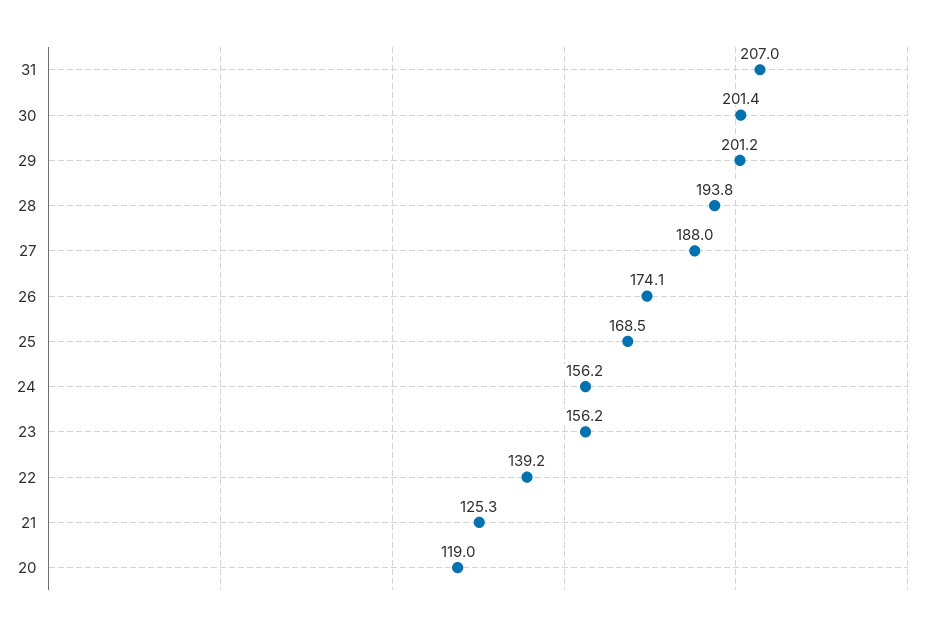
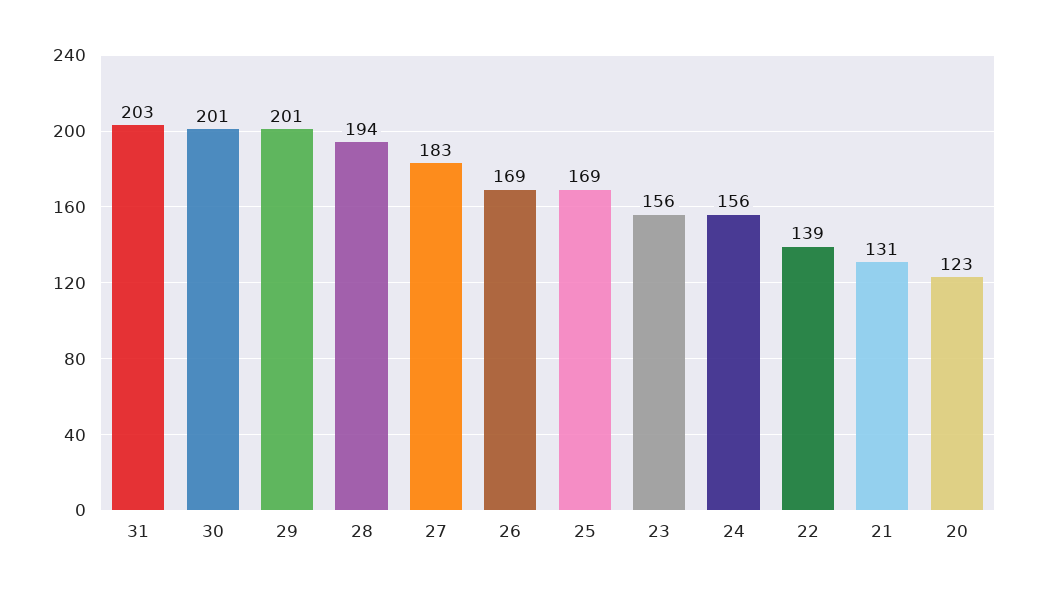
31: 207 -> 203
27: 188 -> 183
26: 174.1 -> 169
21: 125.3 -> 131
20: 119 -> 123

